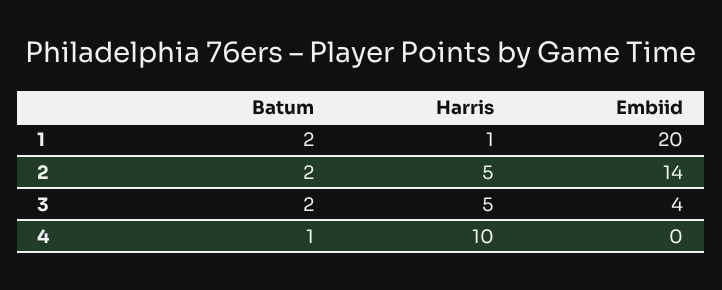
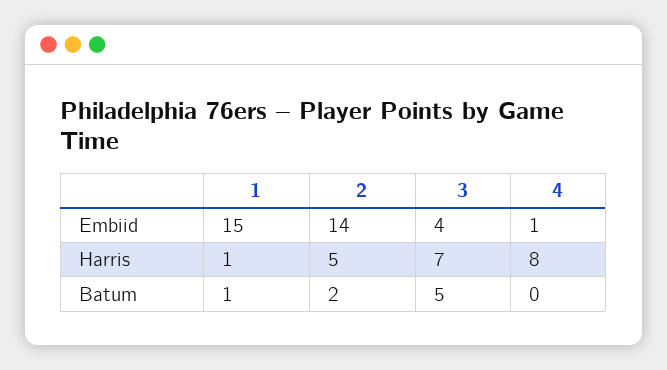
Batum, 1: 2 -> 1
Embiid, 1: 20 -> 15
Batum, 3: 2 -> 5
Harris, 3: 5 -> 7
Batum, 4: 1 -> 0
Harris, 4: 10 -> 8
Embiid, 4: 0 -> 1

